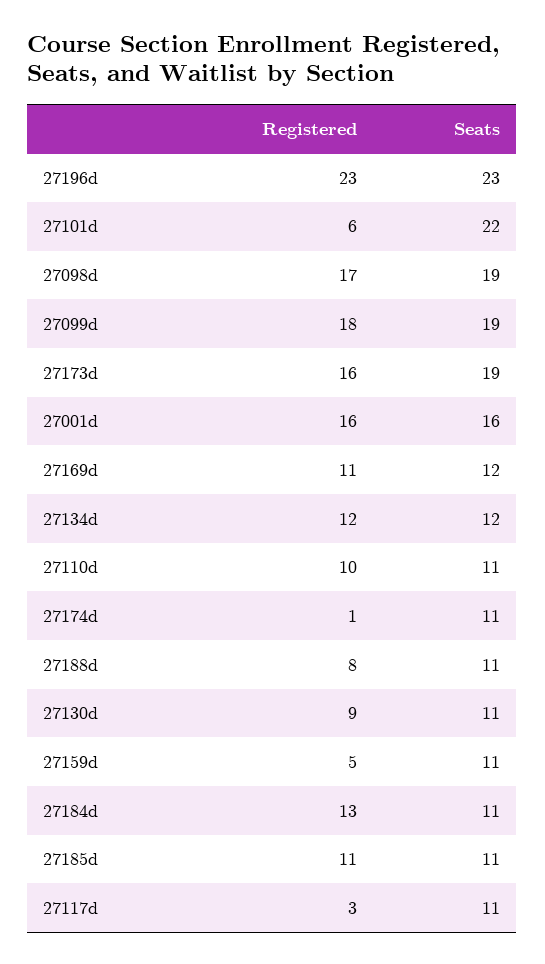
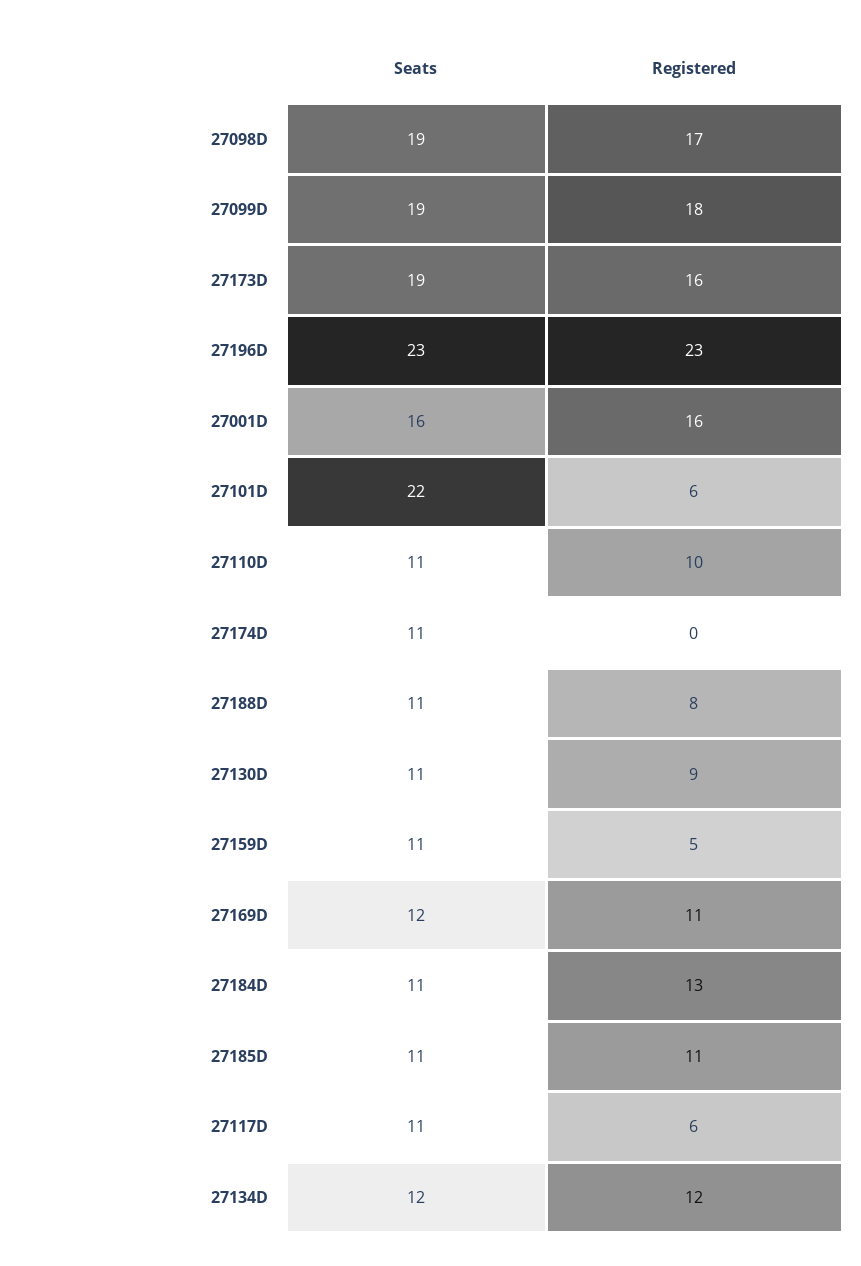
Registered, 27174d: 1 -> 0
Registered, 27117d: 3 -> 6

